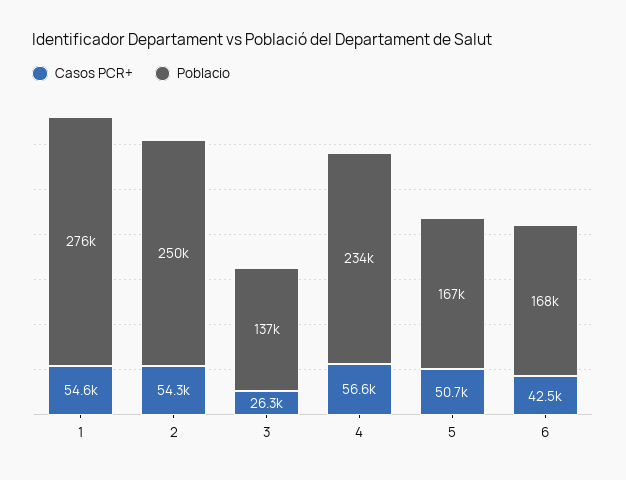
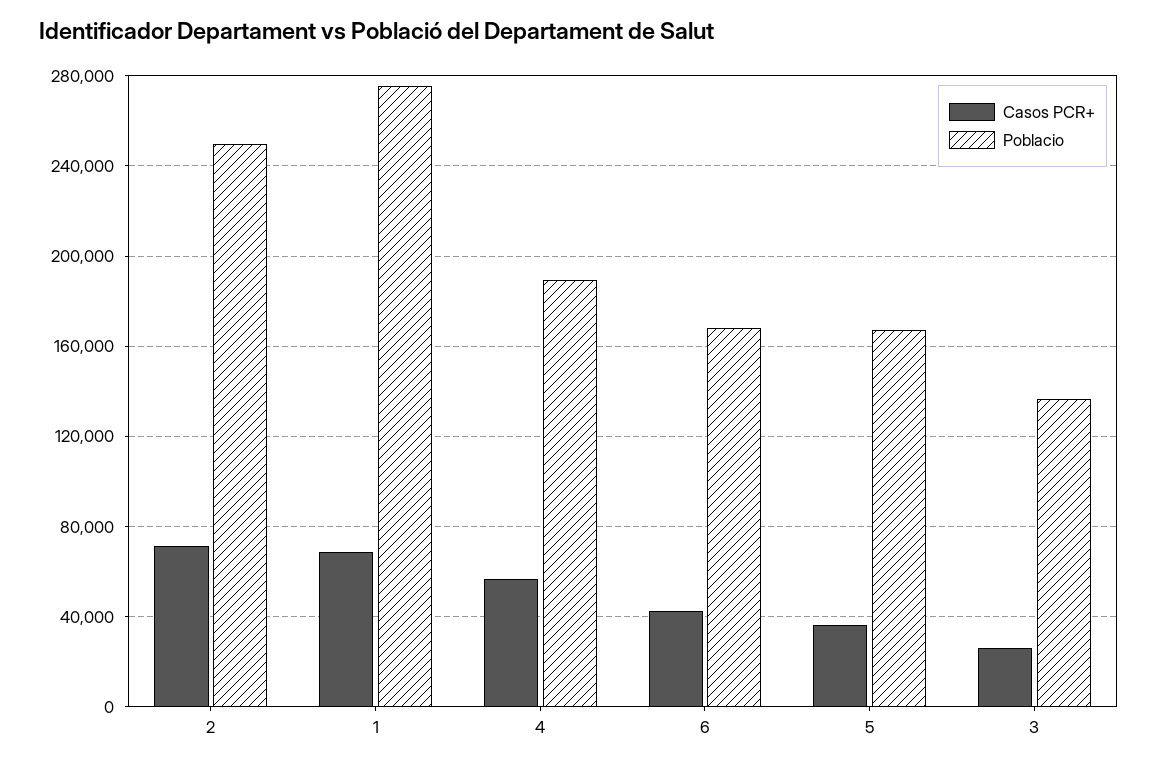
Casos PCR+, 1: 54600 -> 70000
Casos PCR+, 2: 54300 -> 70000
Poblacio, 4: 234000 -> 190000
Casos PCR+, 5: 50700 -> 35000

